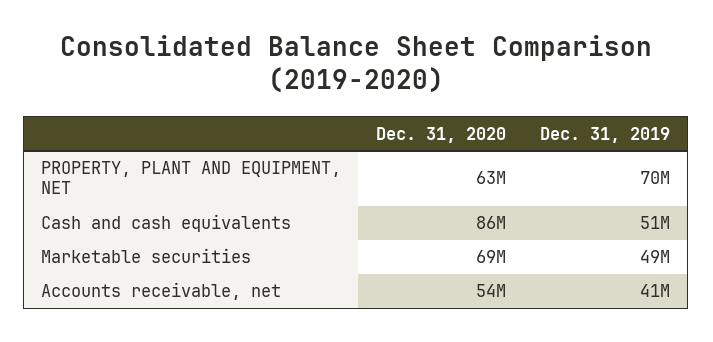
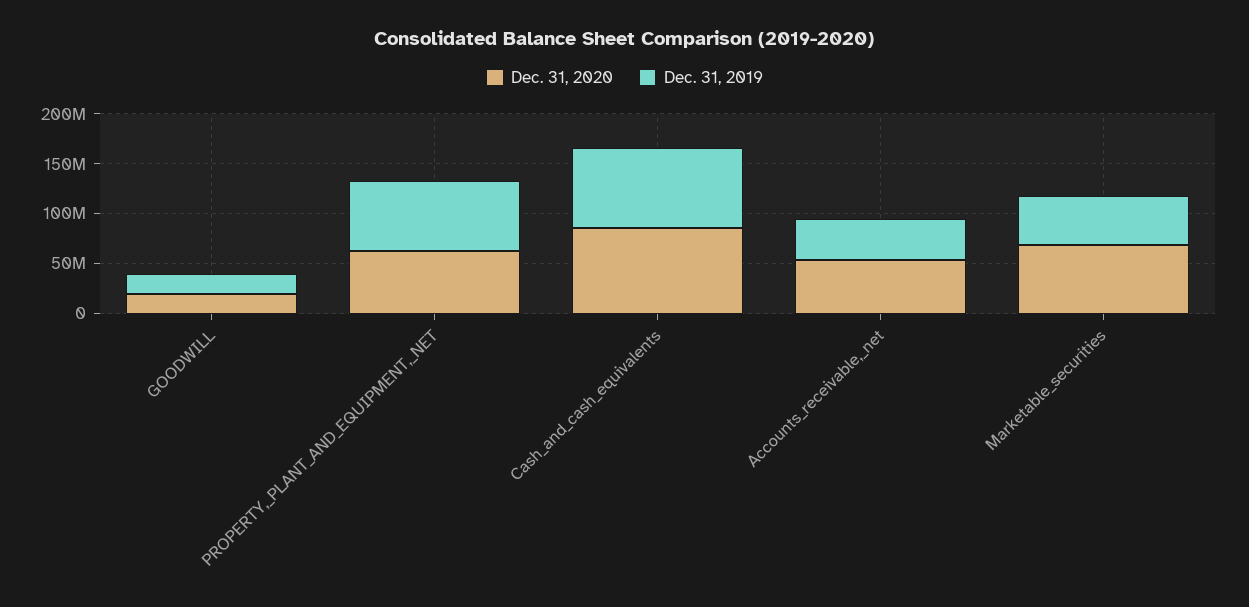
Dec. 31, 2019, Cash and cash equivalents: 51000000 -> 80000000
Dec. 31, 2020, GOODWILL: none -> 20000000
Dec. 31, 2019, GOODWILL: none -> 20000000

